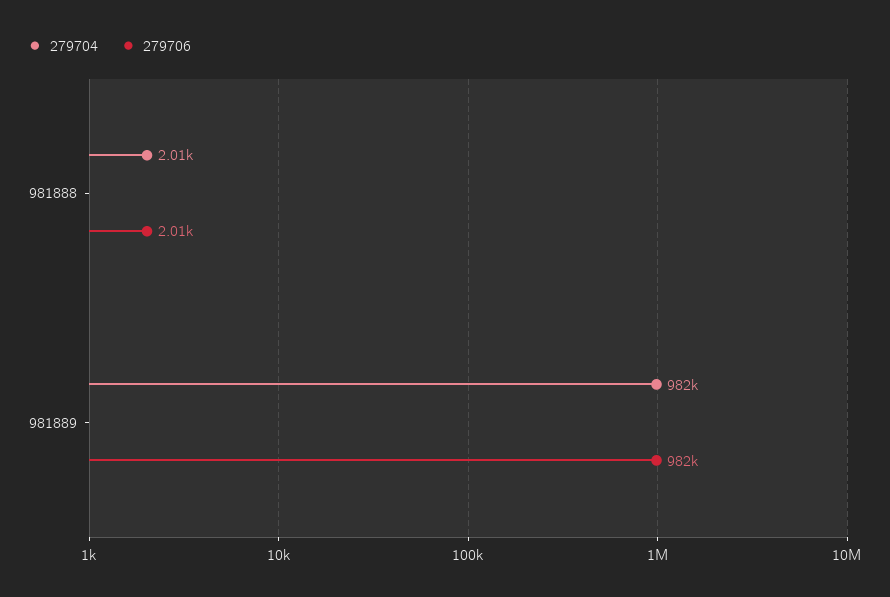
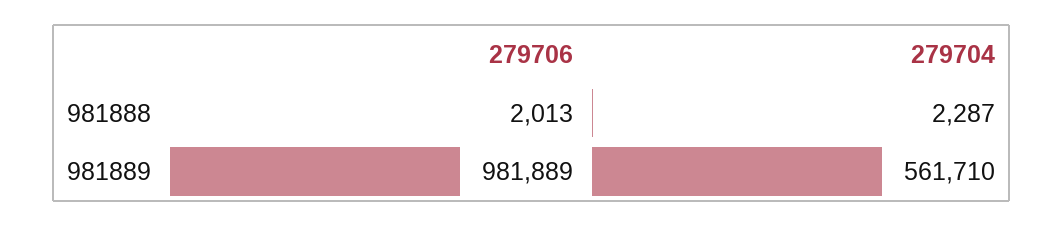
279704, 981888: 2010 -> 2287
279704, 981889: 982000 -> 561710

